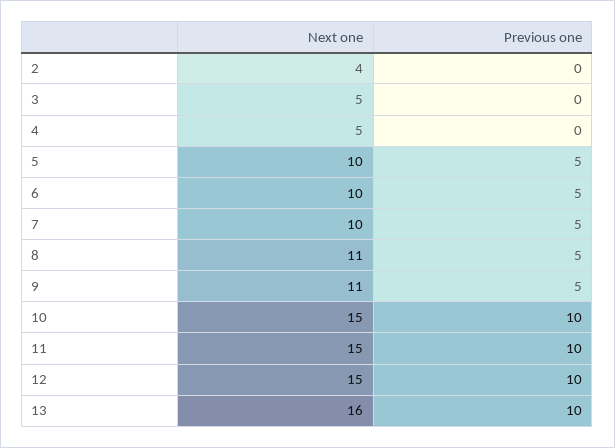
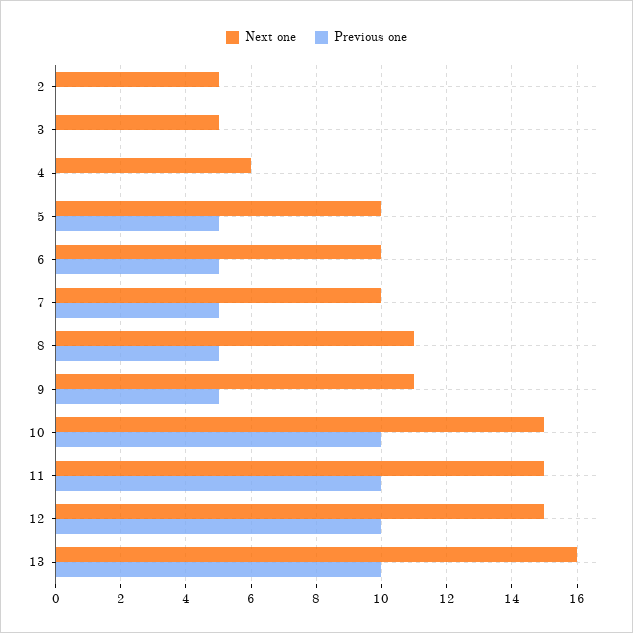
Next one, 2: 4 -> 5
Next one, 4: 5 -> 6

